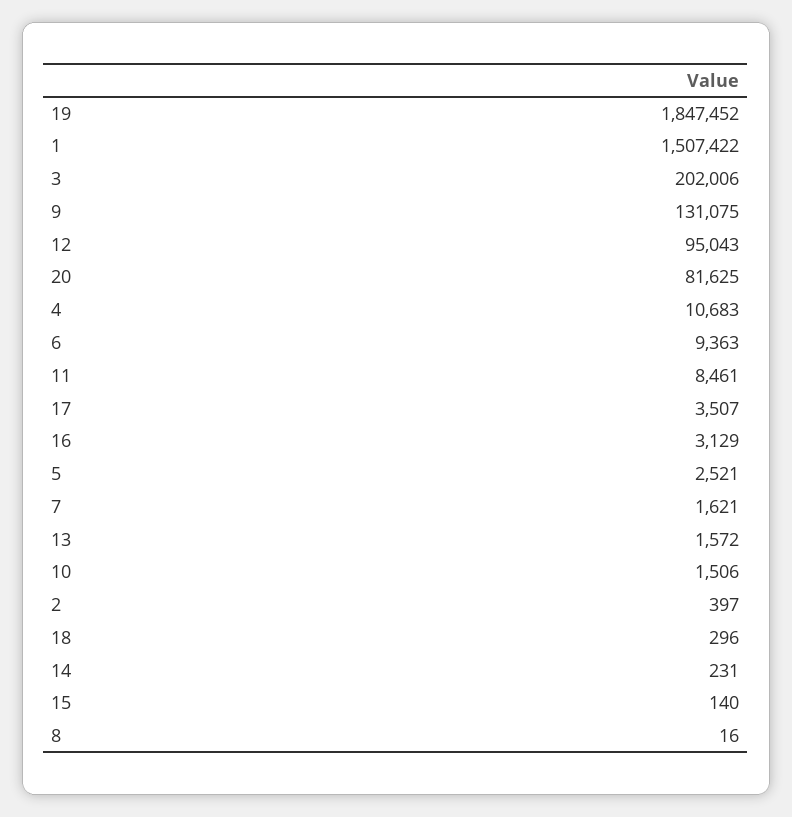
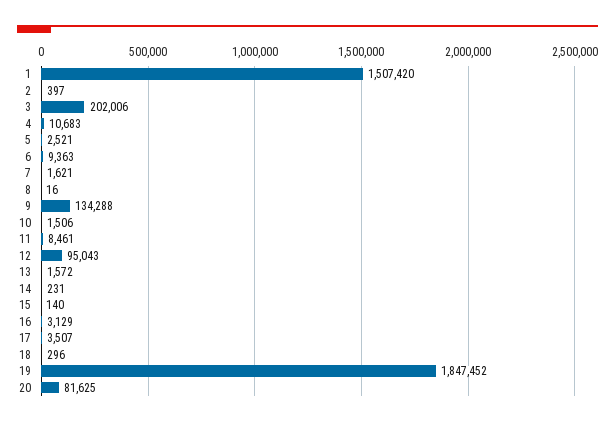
1: 1507422 -> 1507420
9: 131075 -> 134288

